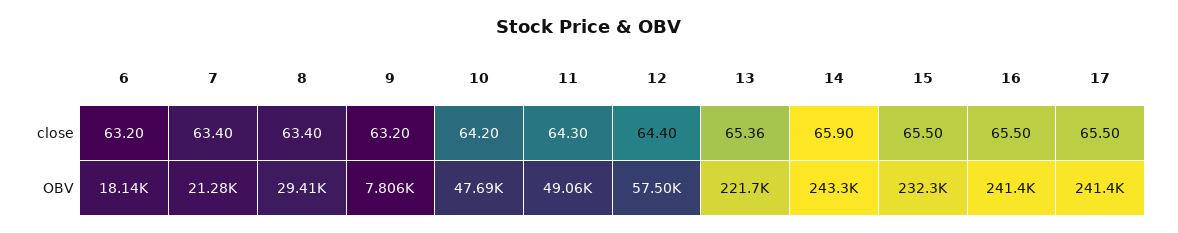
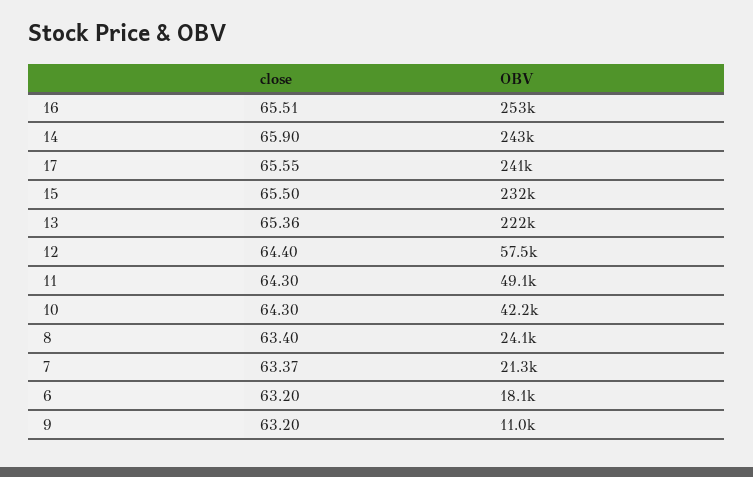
7, close: 63.4 -> 63.37
10, close: 64.2 -> 64.3
16, close: 65.5 -> 65.51
17, close: 65.5 -> 65.55
8, OBV: 29410 -> 24100
9, OBV: 7806 -> 11000
10, OBV: 47690 -> 42200
16, OBV: 241400 -> 253000

